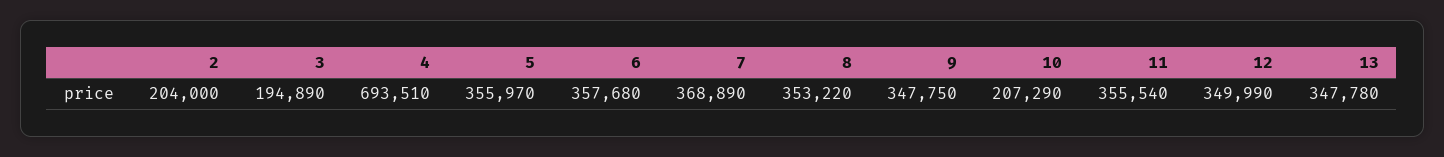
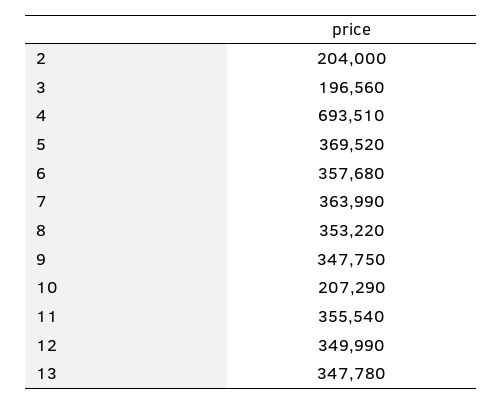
3: 194890 -> 196560
5: 355970 -> 369520
7: 368890 -> 363990

